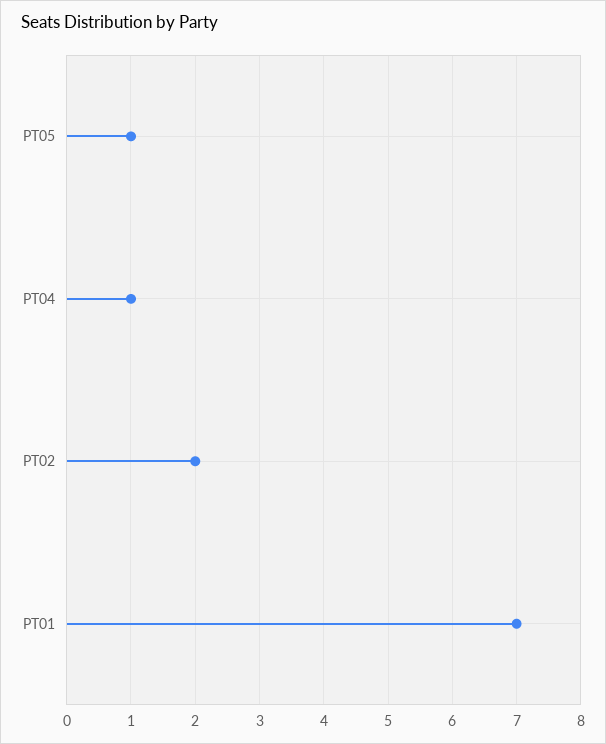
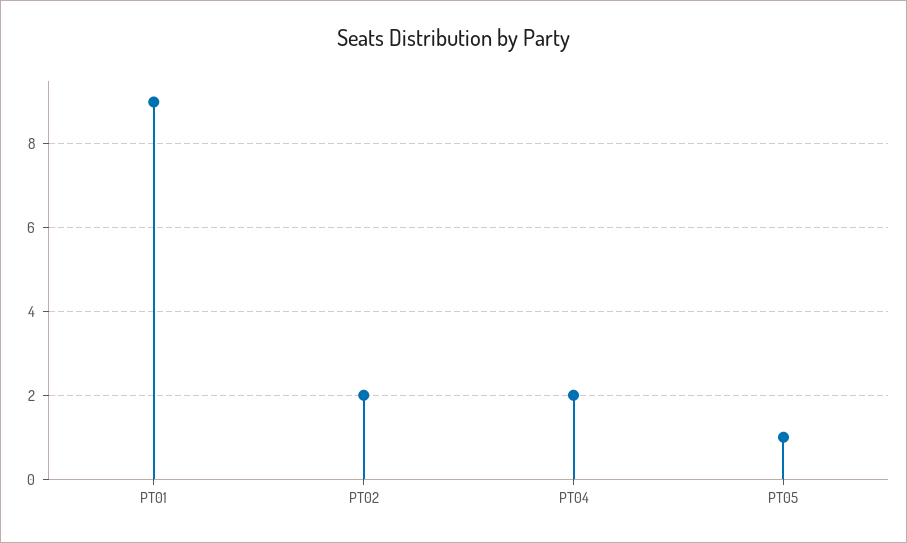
PT04: 1 -> 2
PT01: 7 -> 9

